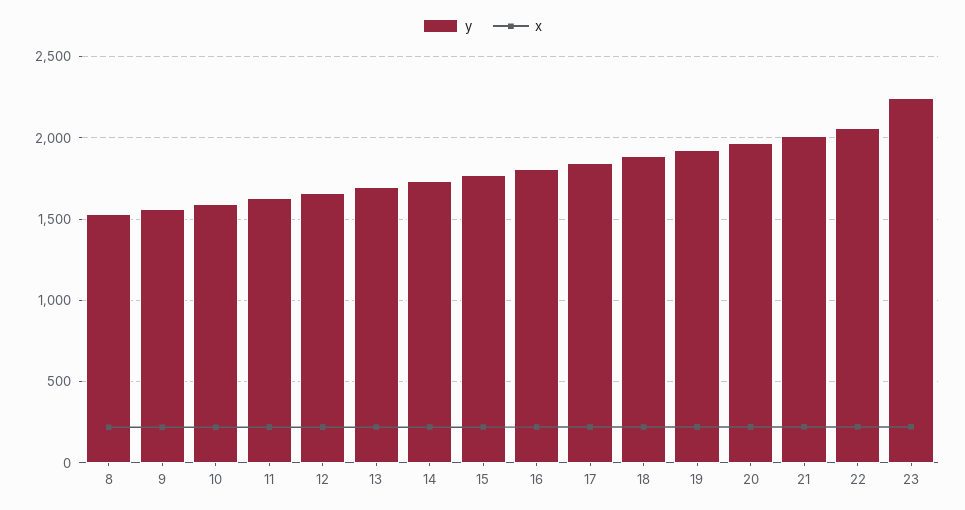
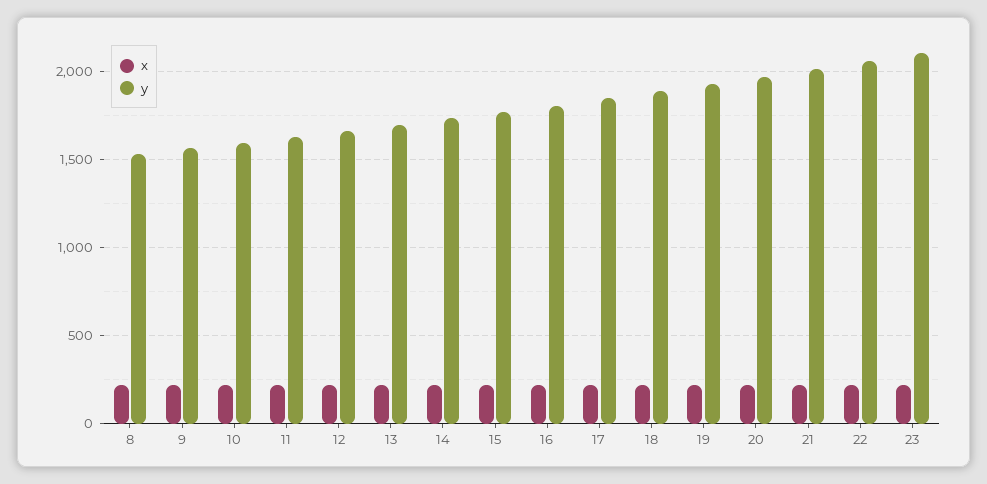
y, 23: 2250 -> 2100

